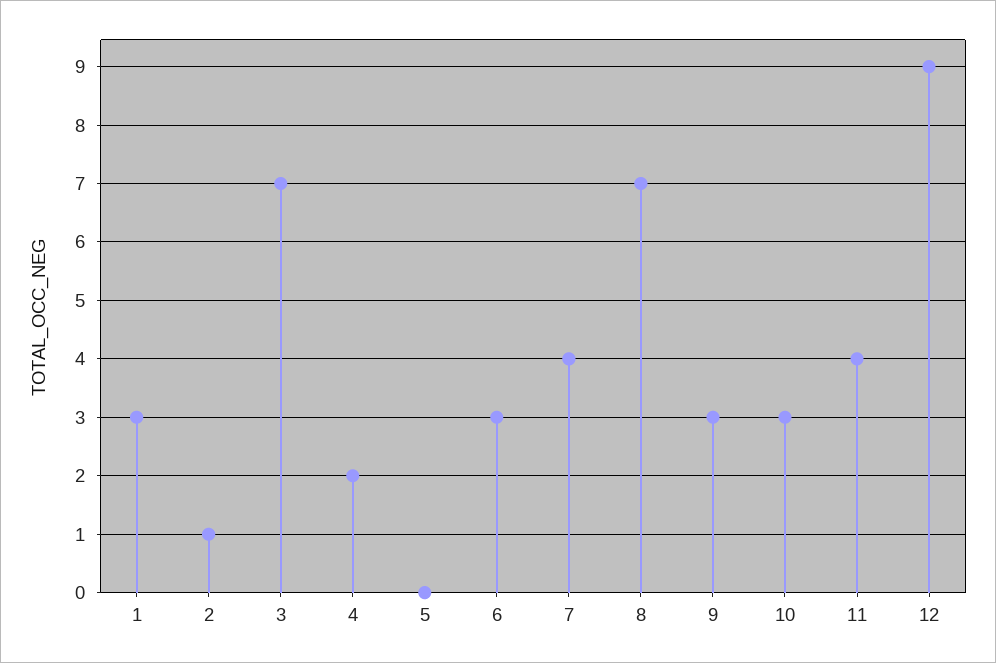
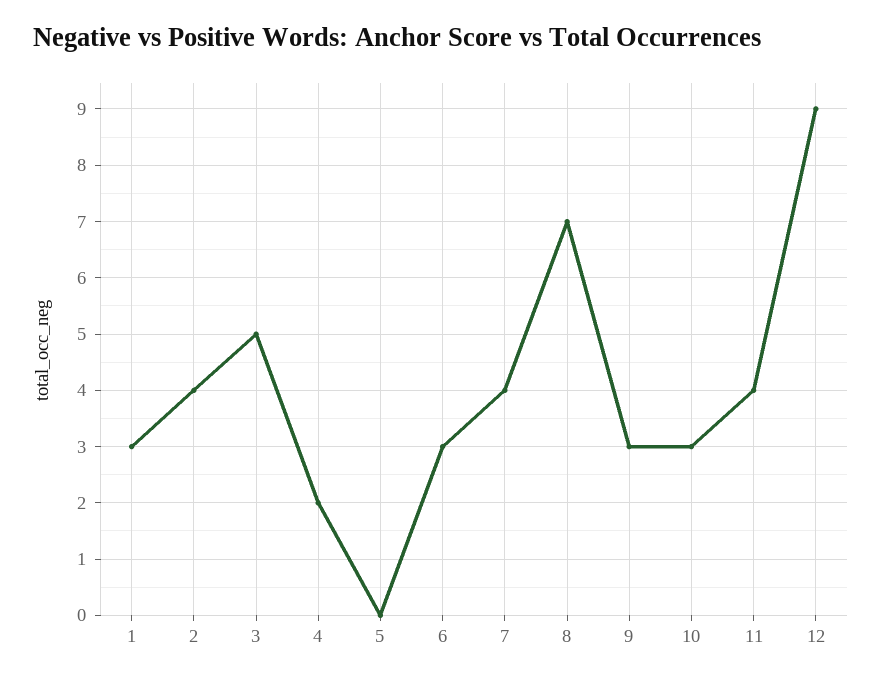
2: 1 -> 4
3: 7 -> 5

